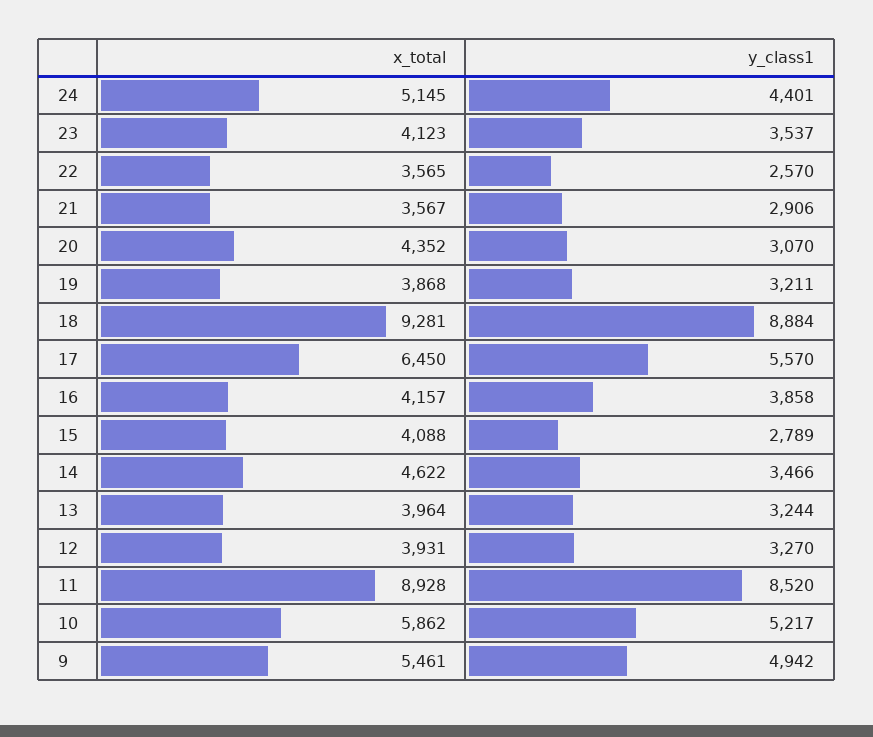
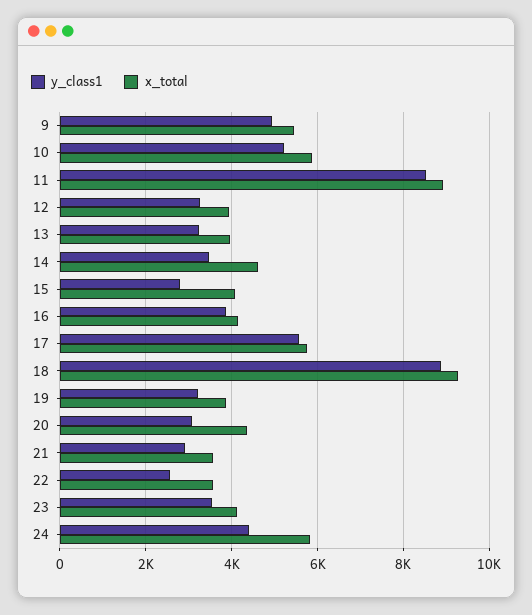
x_total, 24: 5145 -> 5800
x_total, 17: 6450 -> 5800

